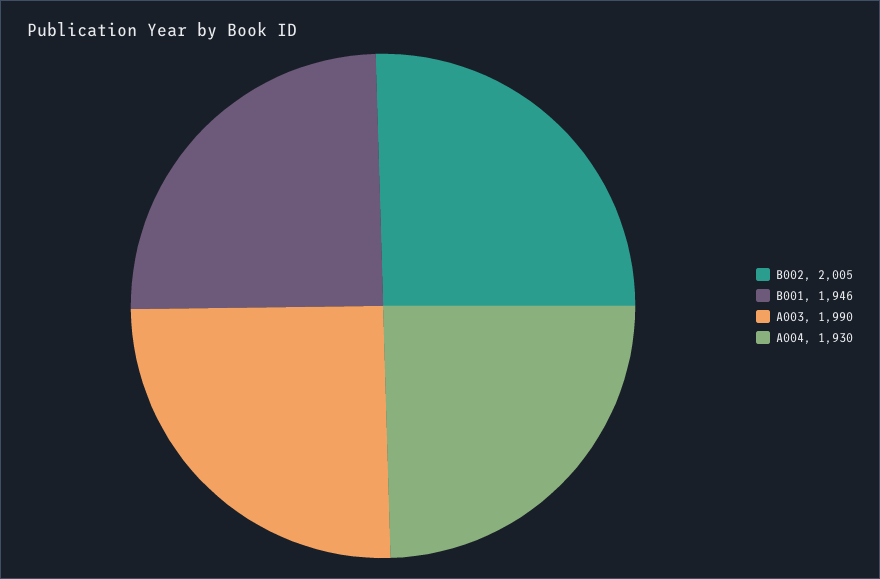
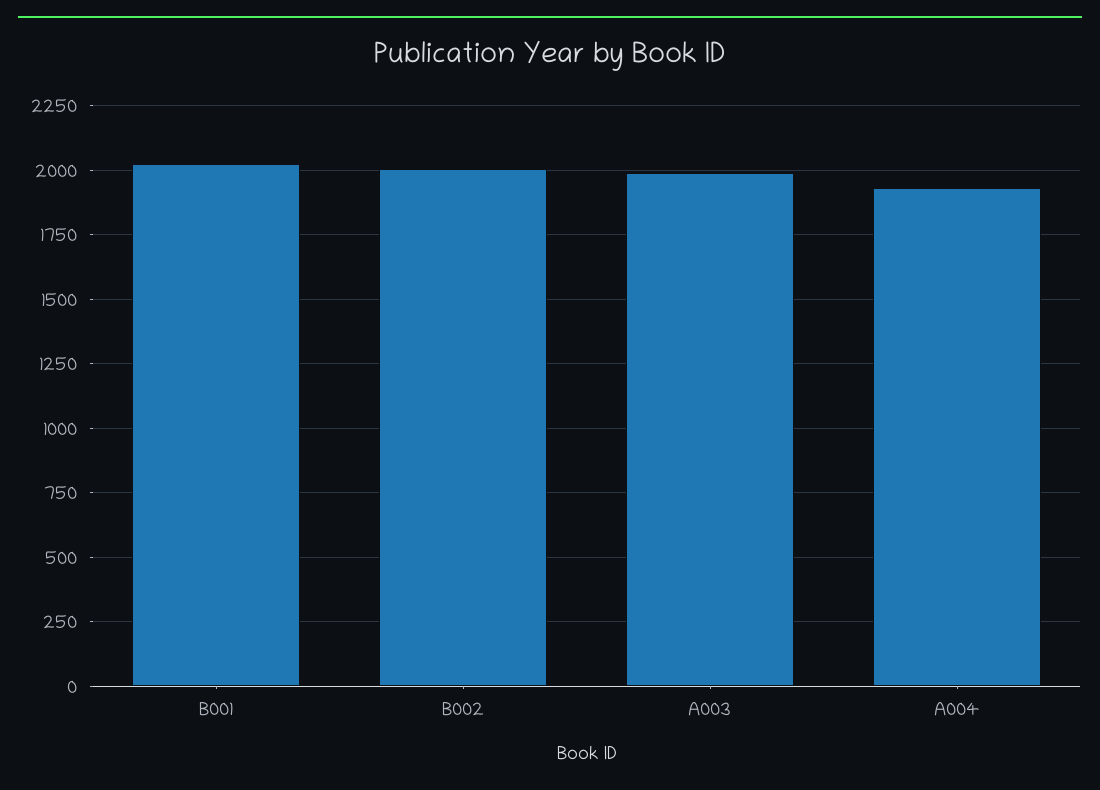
B001: 1946 -> 2025

